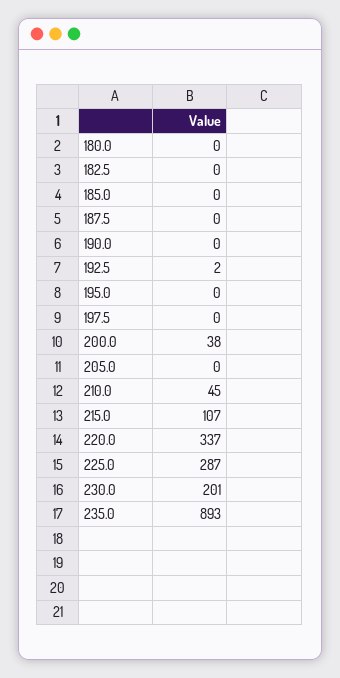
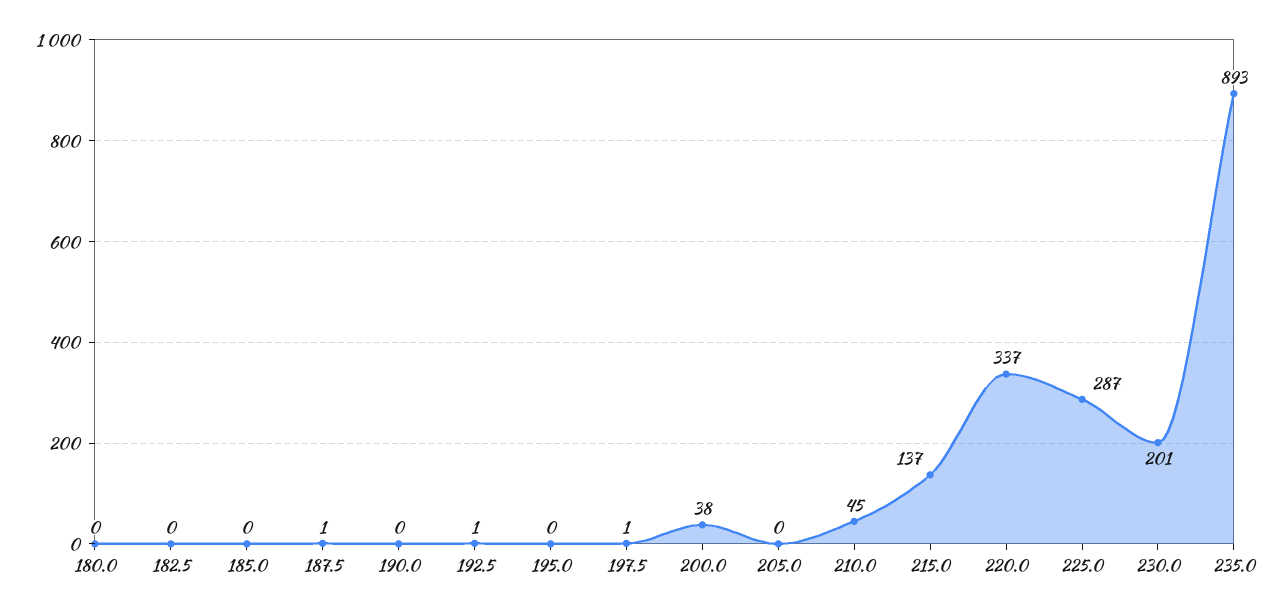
187.5: 0 -> 1
192.5: 2 -> 1
197.5: 0 -> 1
215.0: 107 -> 137

